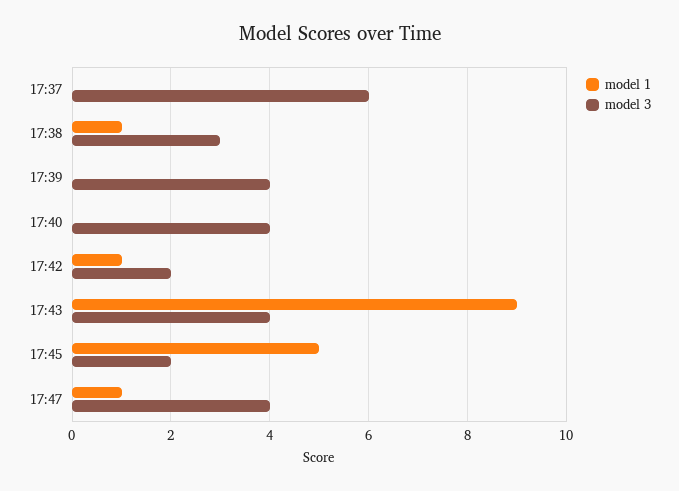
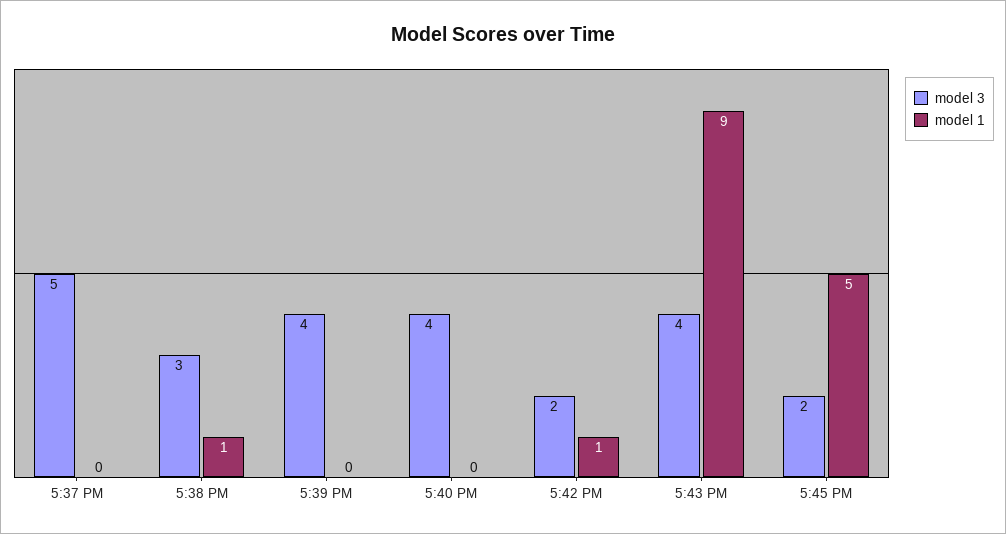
model 3, 17:37: 6 -> 5
model 1, 17:47: 1 -> none
model 3, 17:47: 4 -> none

